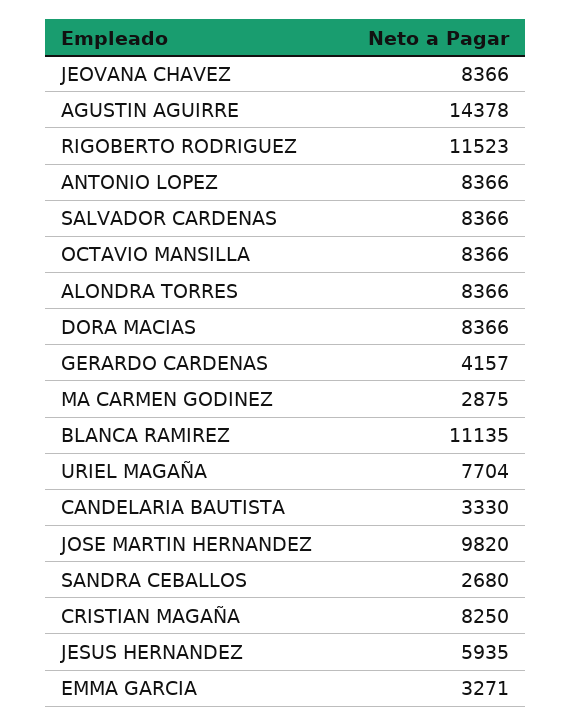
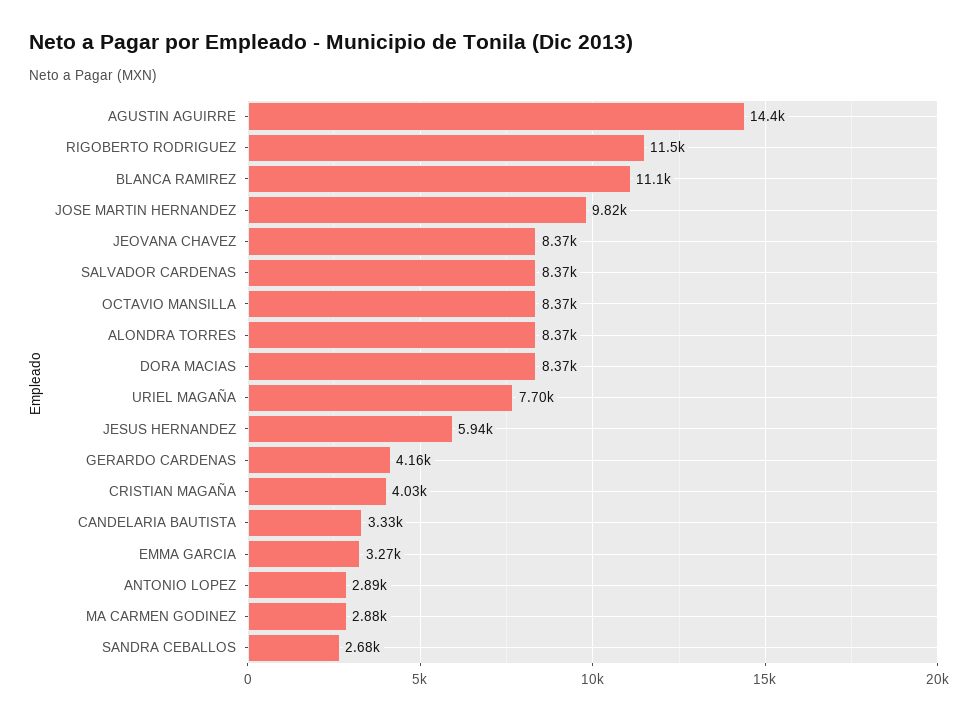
ANTONIO LOPEZ: 8366 -> 2890
CRISTIAN MAGAÑA: 8250 -> 4030

